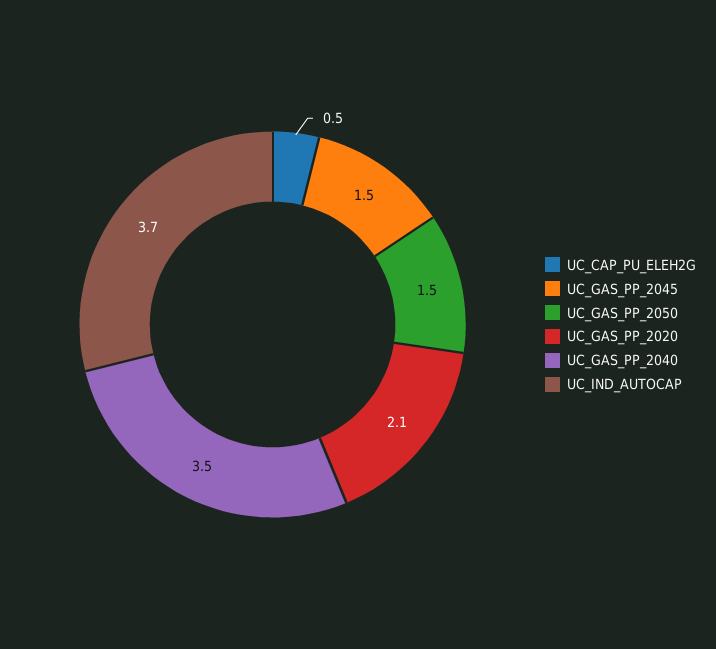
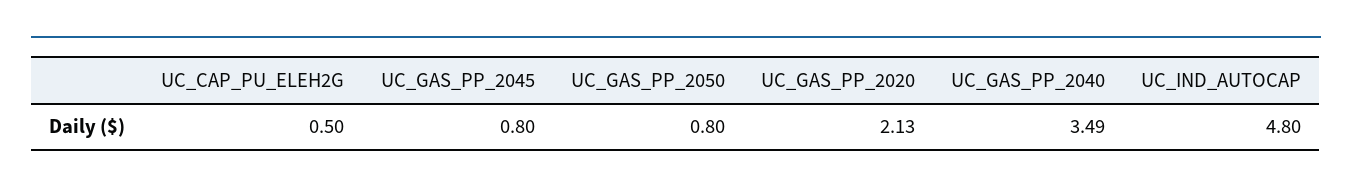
UC_GAS_PP_2045: 1.5 -> 0.8
UC_GAS_PP_2050: 1.5 -> 0.8
UC_IND_AUTOCAP: 3.7 -> 4.8

